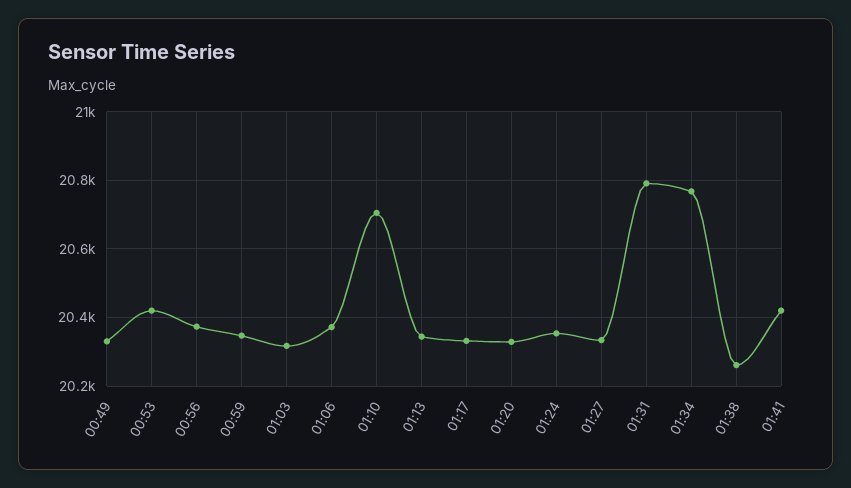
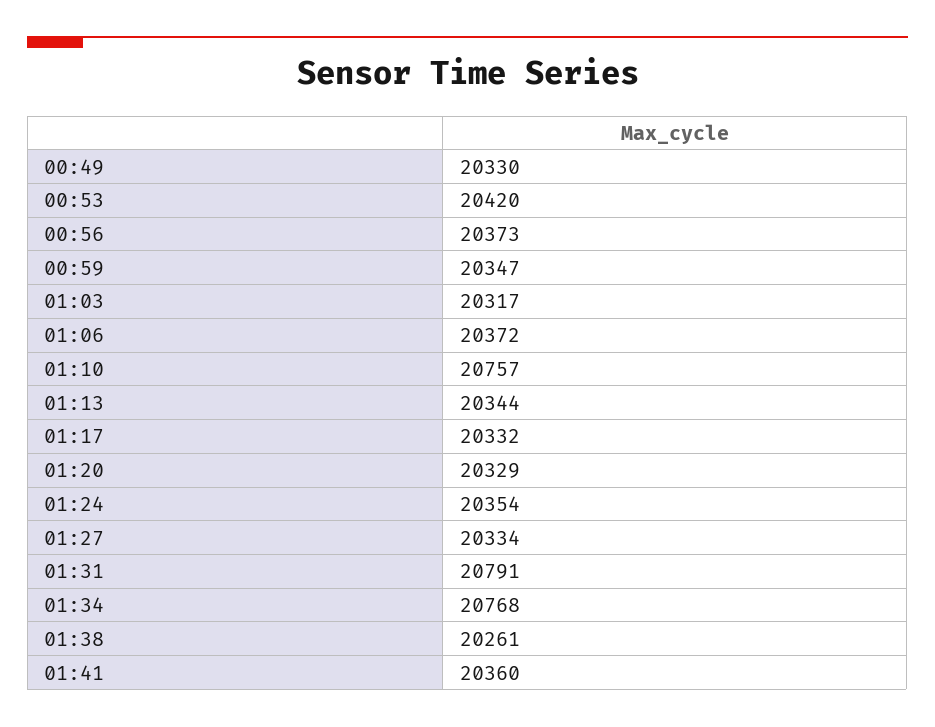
01:10: 20700 -> 20757
01:41: 20420 -> 20360

